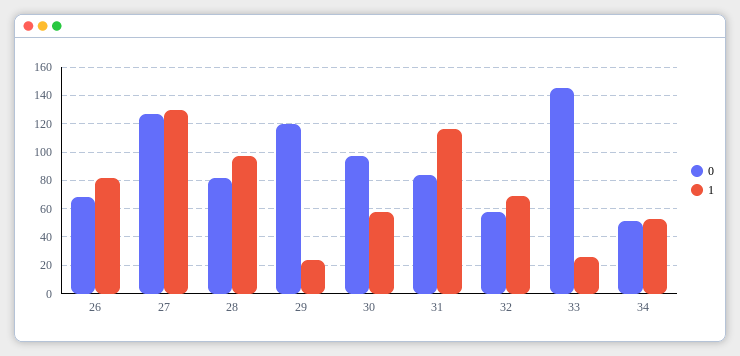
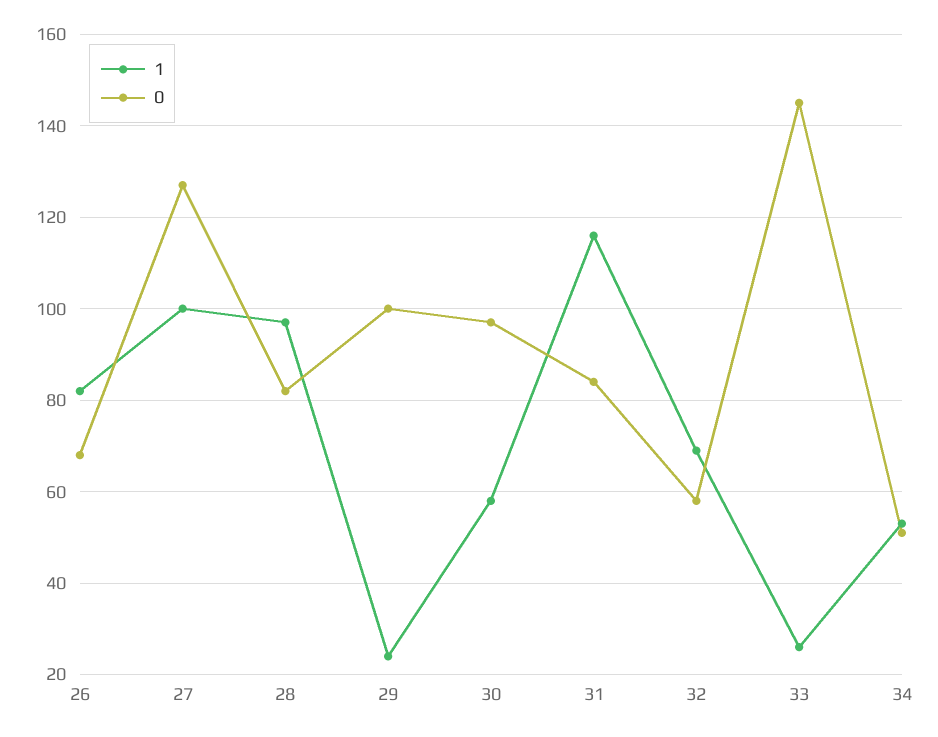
1, 27: 130 -> 100
0, 29: 120 -> 100

